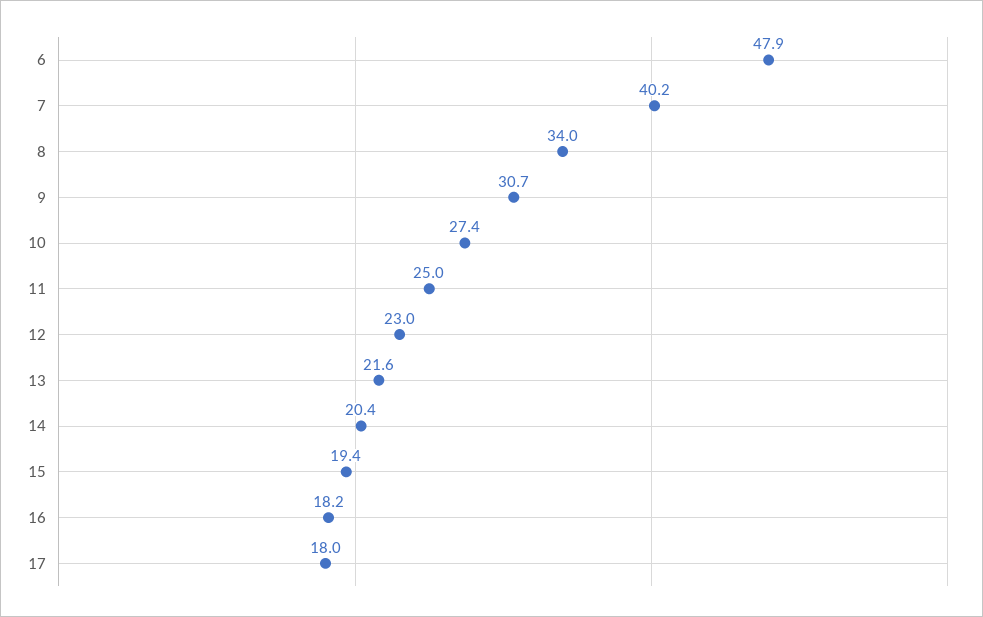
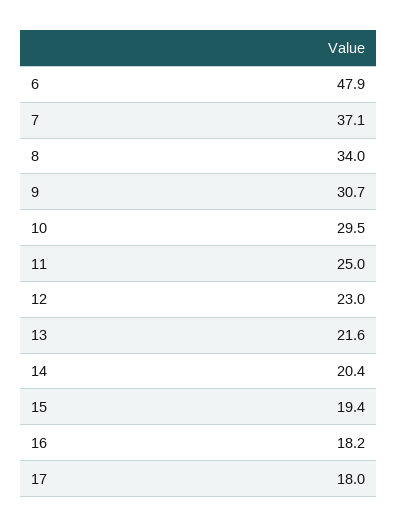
7: 40.2 -> 37.1
10: 27.4 -> 29.5

